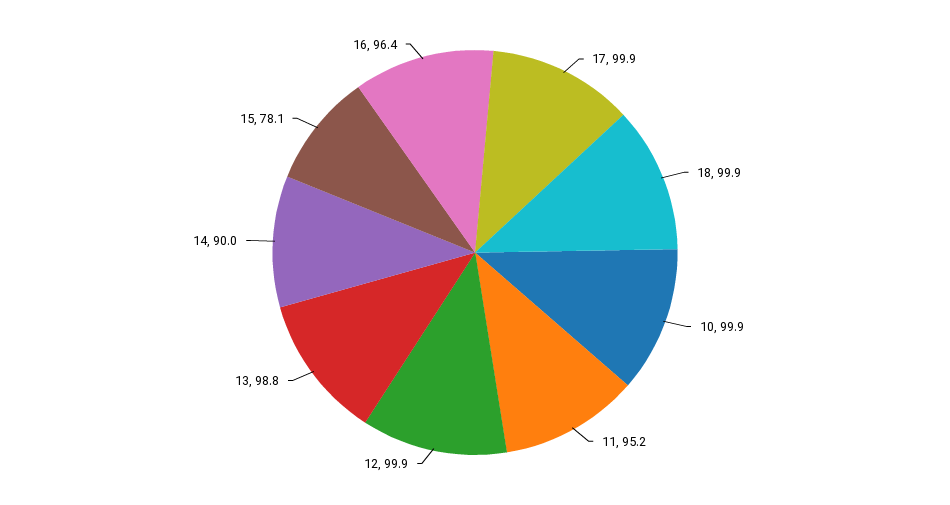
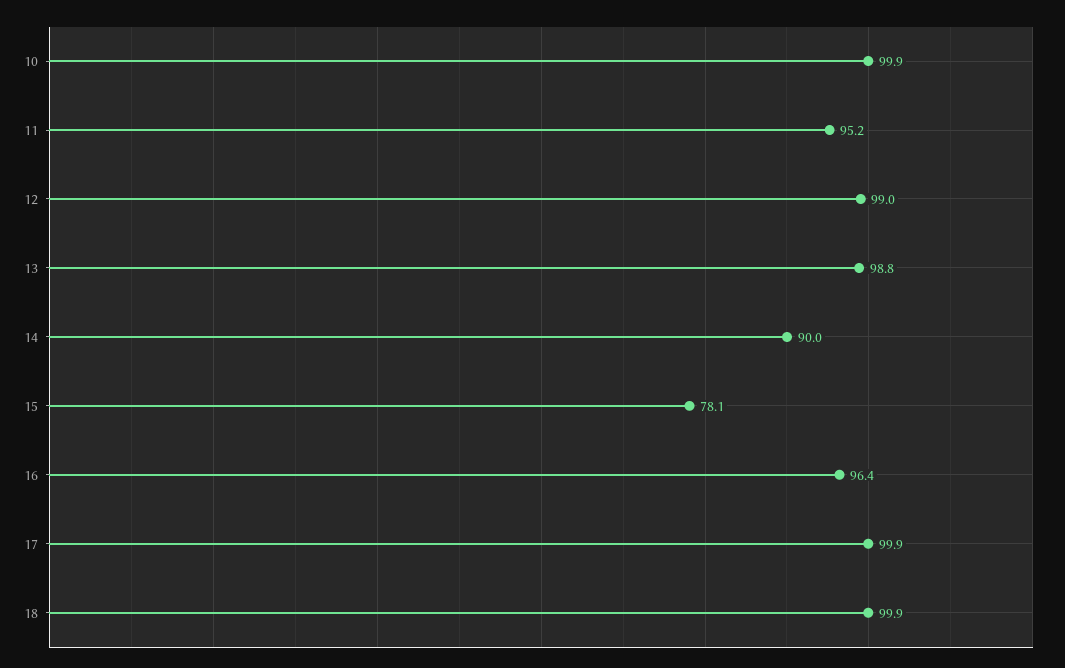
12: 99.9 -> 99

